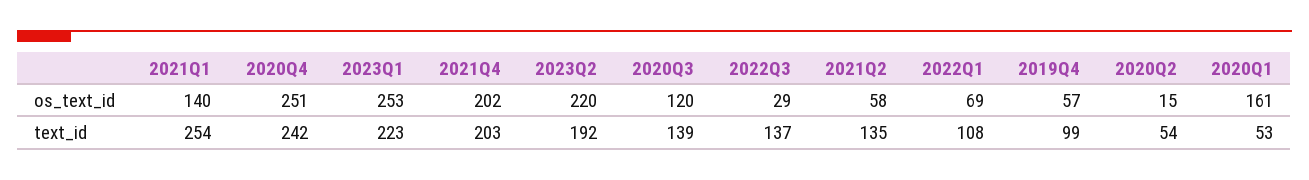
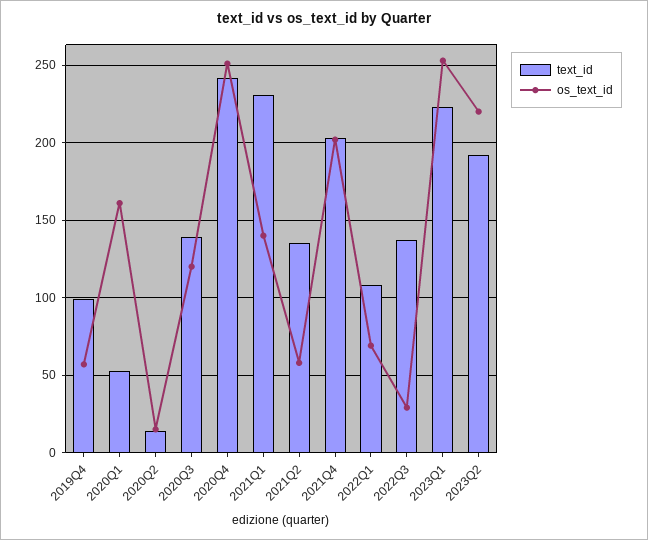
text_id, 2021Q1: 254 -> 230
text_id, 2020Q2: 54 -> 15

